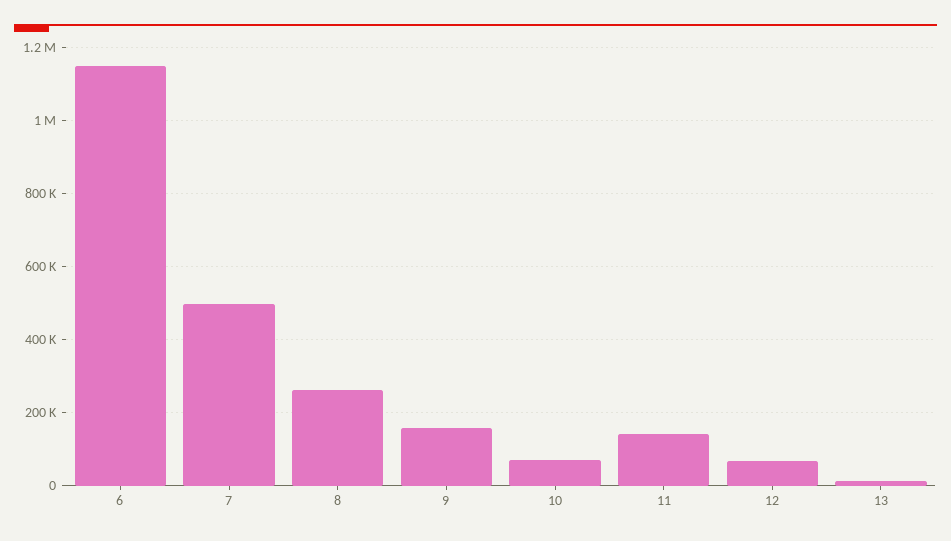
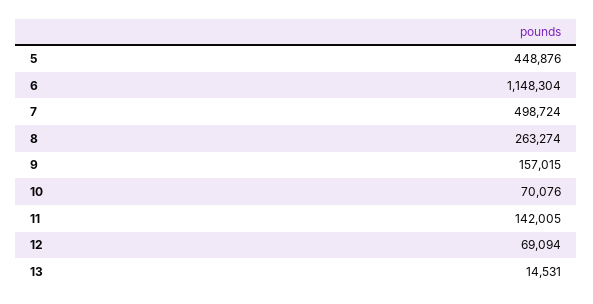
5: none -> 448876

